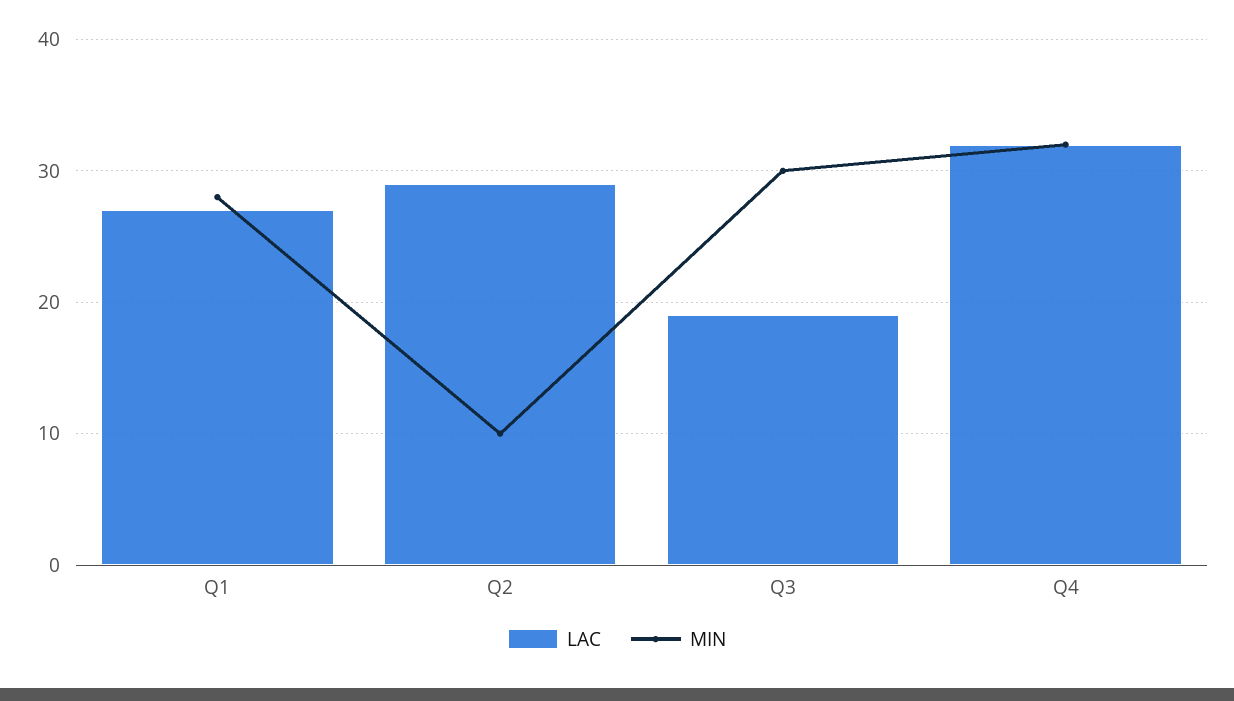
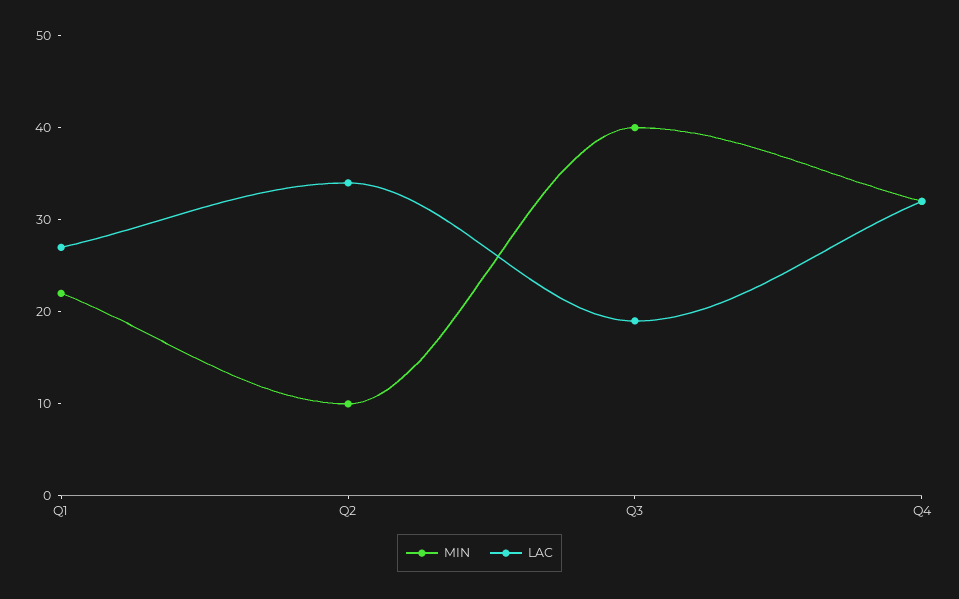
MIN, Q1: 28 -> 22
LAC, Q2: 29 -> 34
MIN, Q3: 30 -> 40

